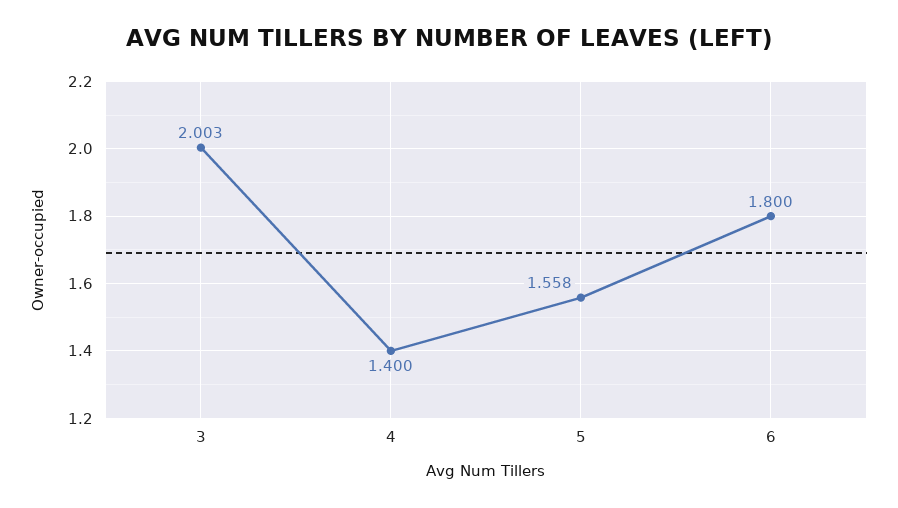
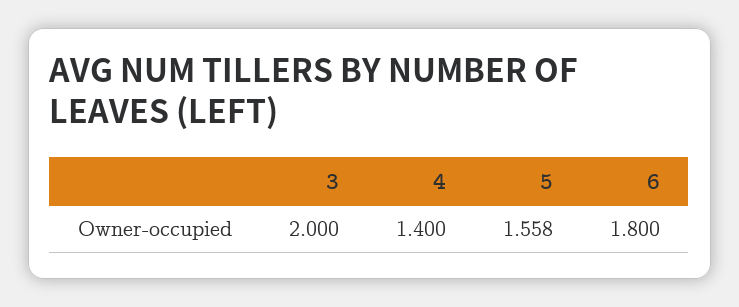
3: 2.003 -> 2

